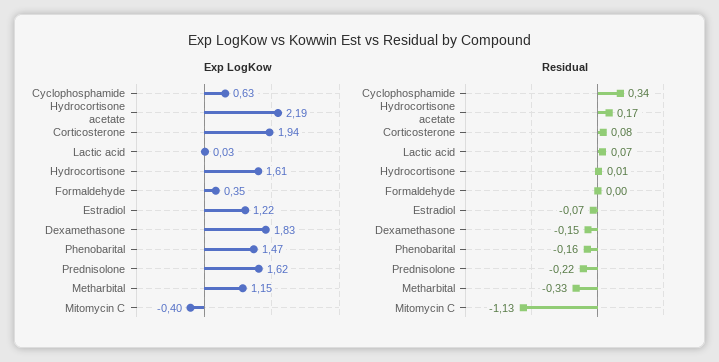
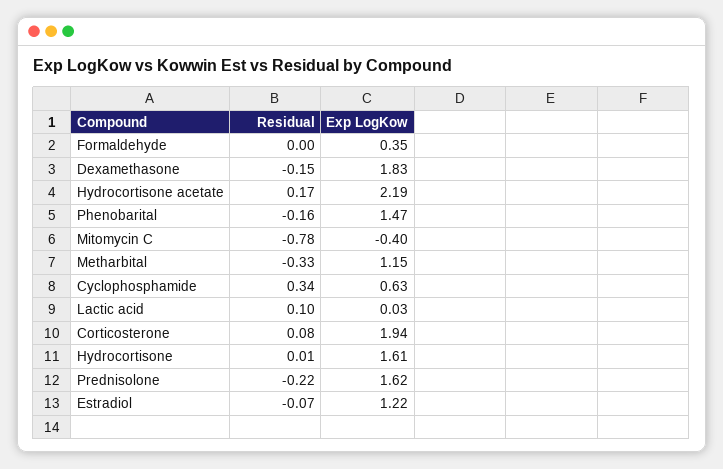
Residual, Lactic acid: 0.07 -> 0.1
Residual, Mitomycin C: -1.13 -> -0.78

